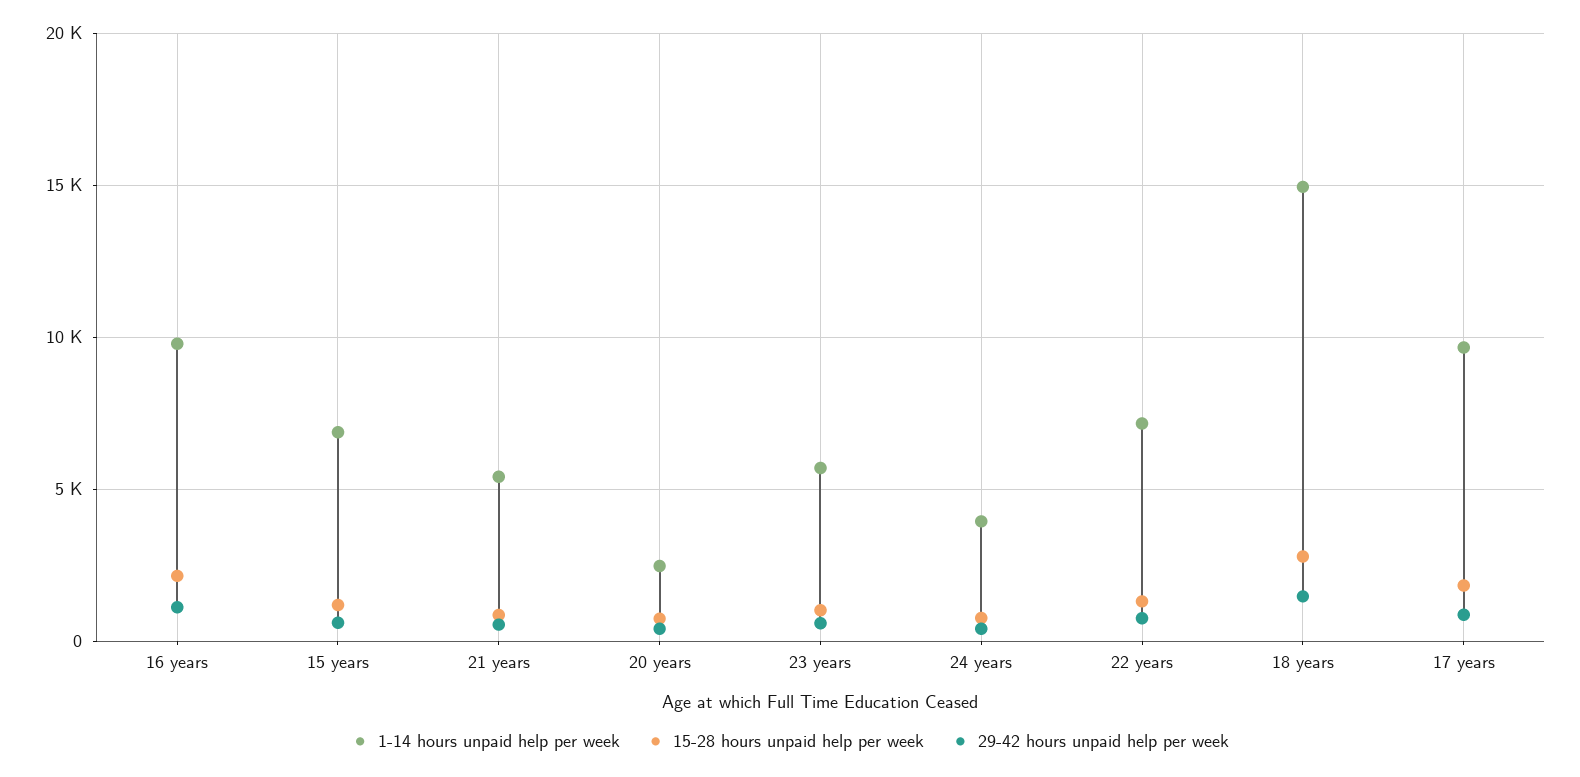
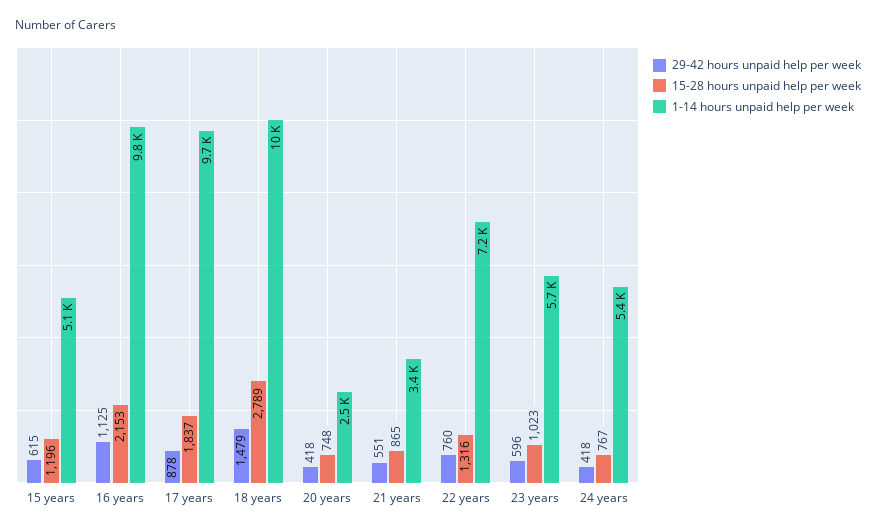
1-14 hours unpaid help per week, 15 years: 7000 -> 5100
1-14 hours unpaid help per week, 21 years: 5500 -> 3400
1-14 hours unpaid help per week, 24 years: 4000 -> 5400
1-14 hours unpaid help per week, 18 years: 15000 -> 10000

